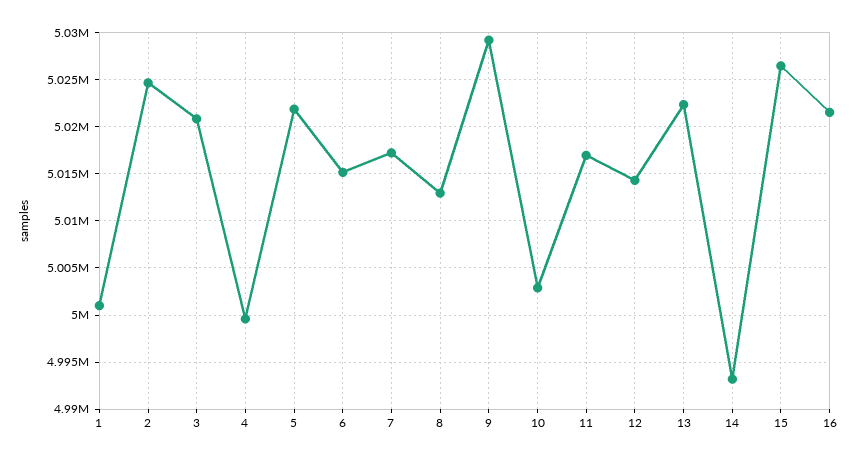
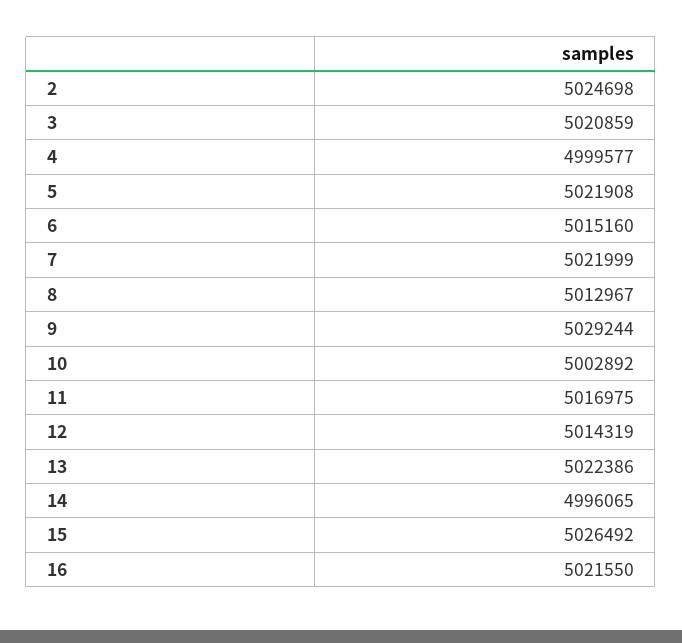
1: 5001000 -> none
7: 5017000 -> 5021999
14: 4993000 -> 4996065

